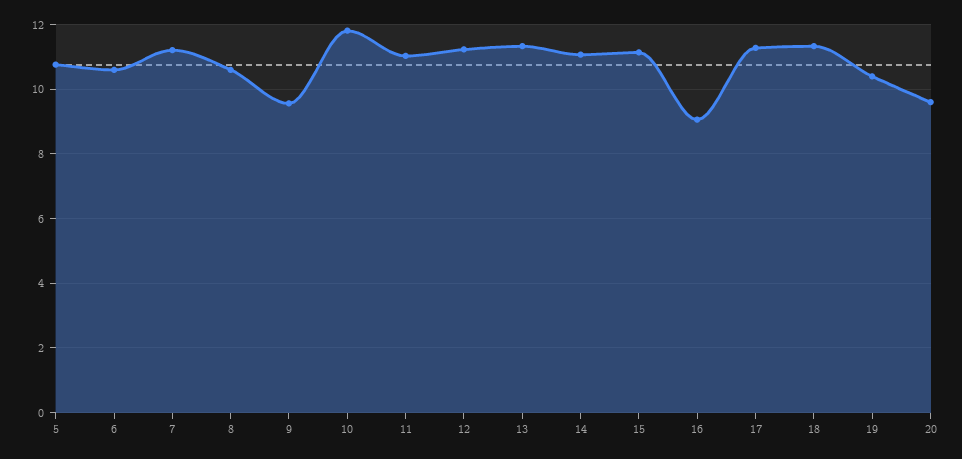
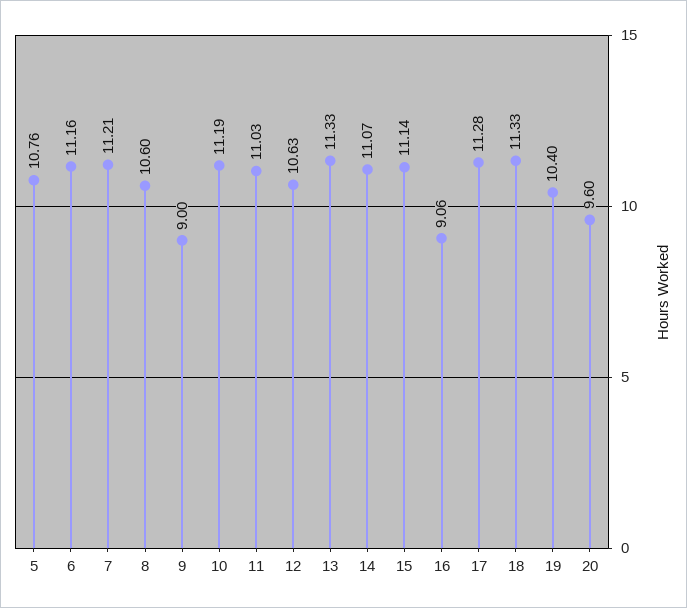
6: 10.6 -> 11.16
9: 9.6 -> 9
10: 11.8 -> 11.19
12: 11.2 -> 10.63

